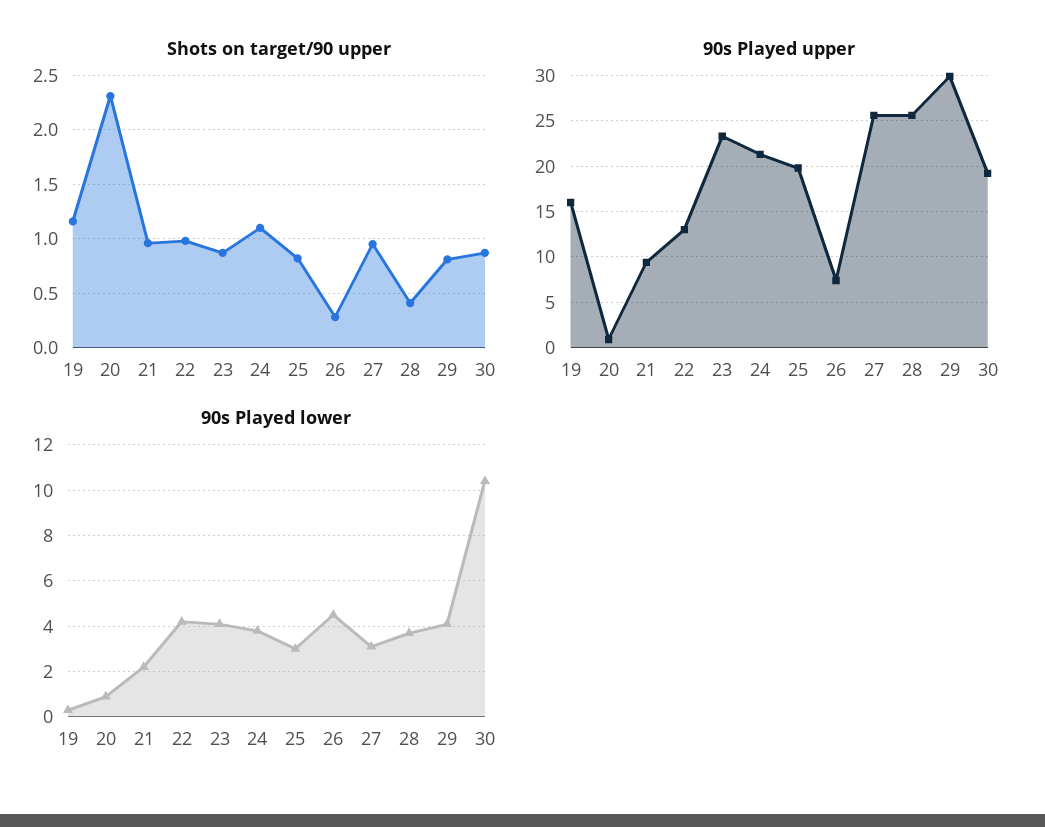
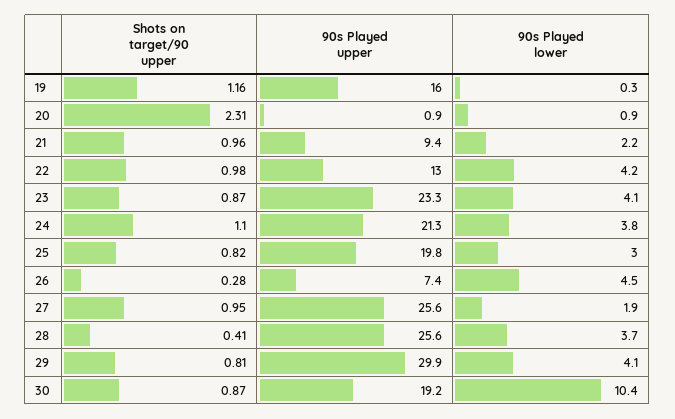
90s Played lower, 27: 3 -> 1.9

